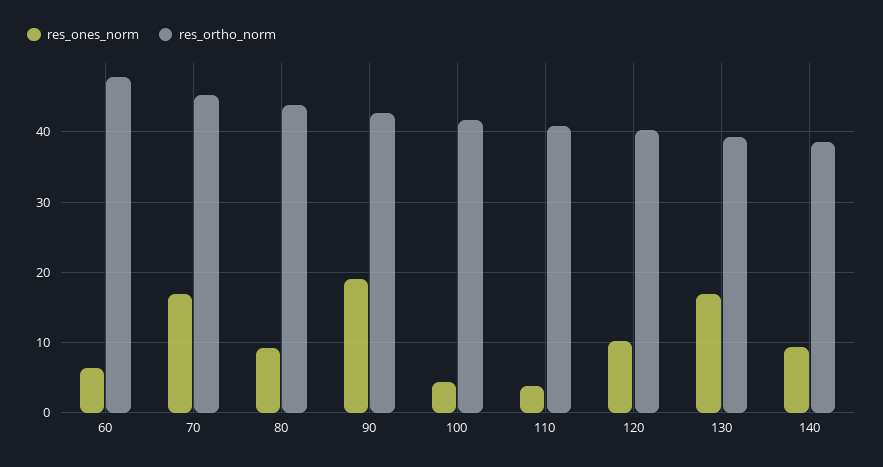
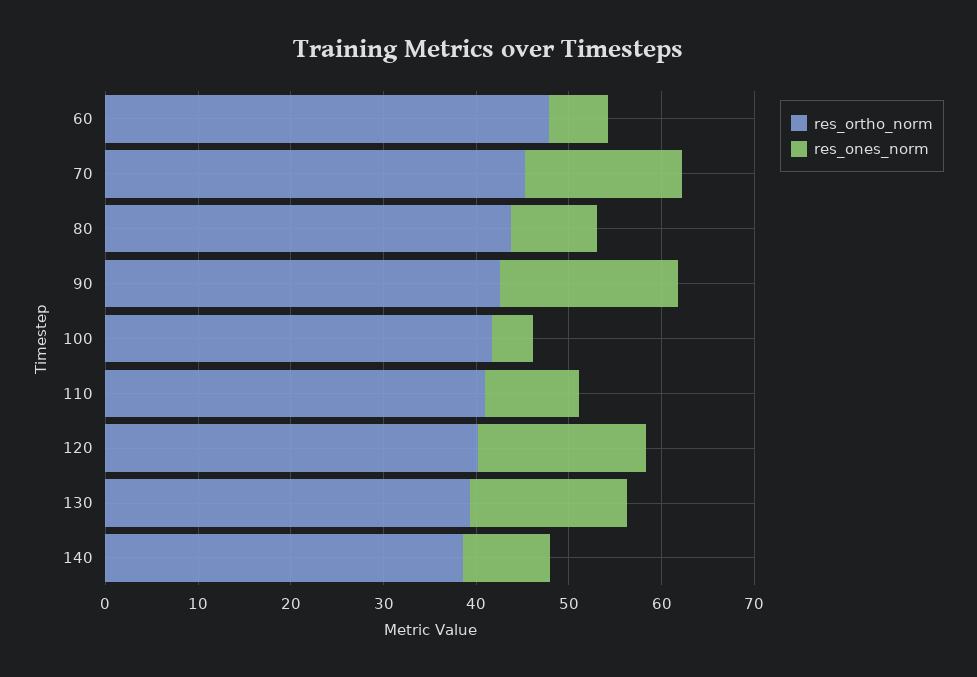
res_ones_norm, 110: 4 -> 10
res_ones_norm, 120: 10 -> 18

